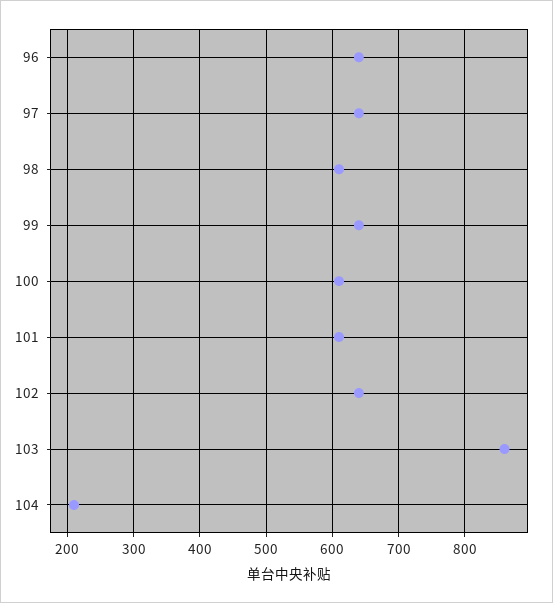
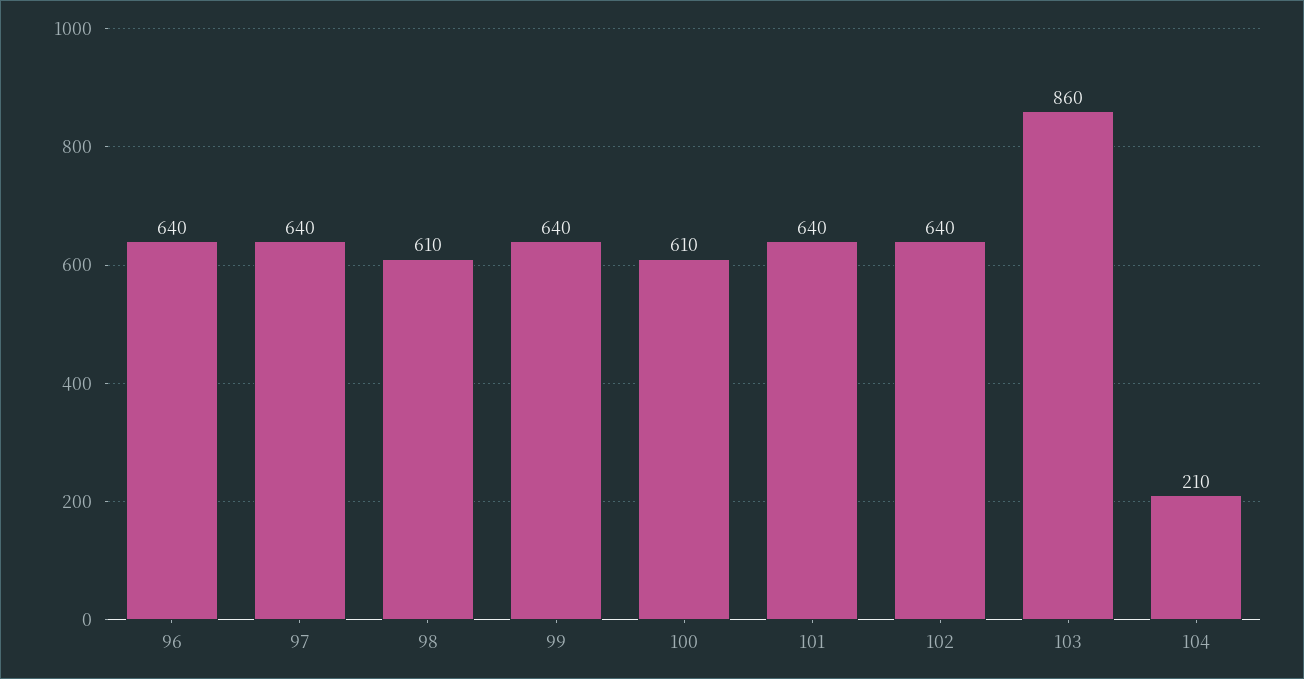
101: 610 -> 640

